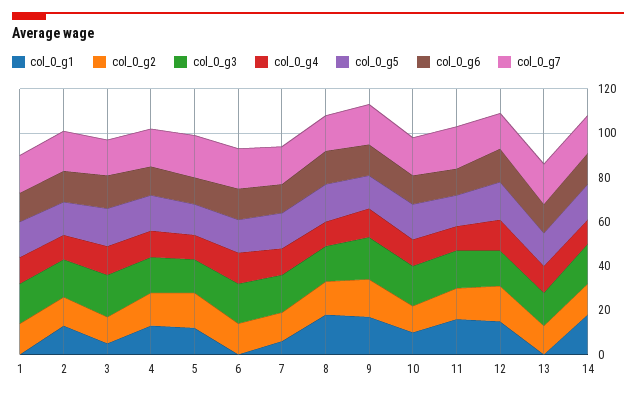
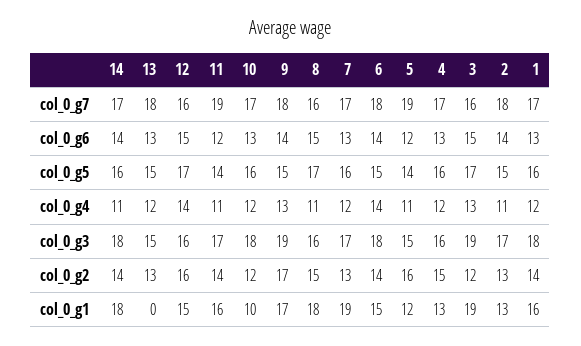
col_0_g1, 1: 0 -> 16
col_0_g1, 3: 5 -> 19
col_0_g1, 6: 0 -> 15
col_0_g1, 7: 5 -> 19

